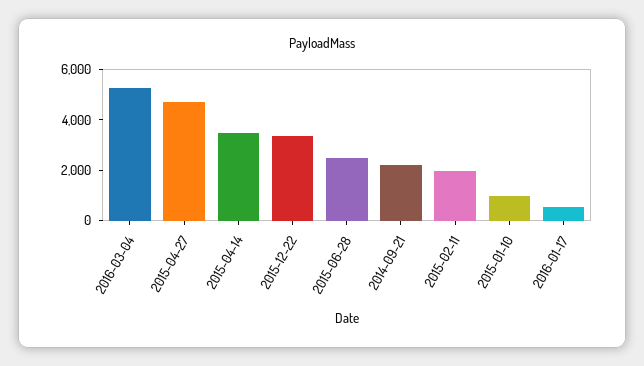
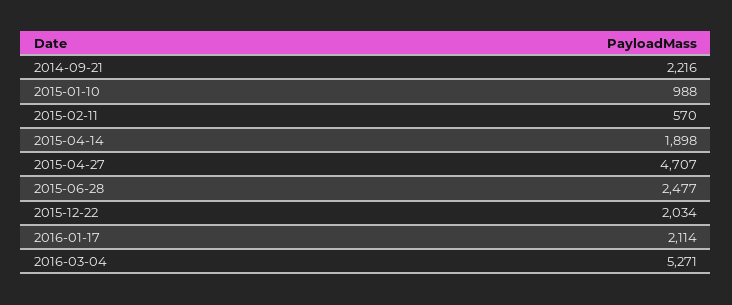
2015-04-14: 3500 -> 1898
2015-12-22: 3500 -> 2034
2015-02-11: 2000 -> 570
2016-01-17: 500 -> 2114

